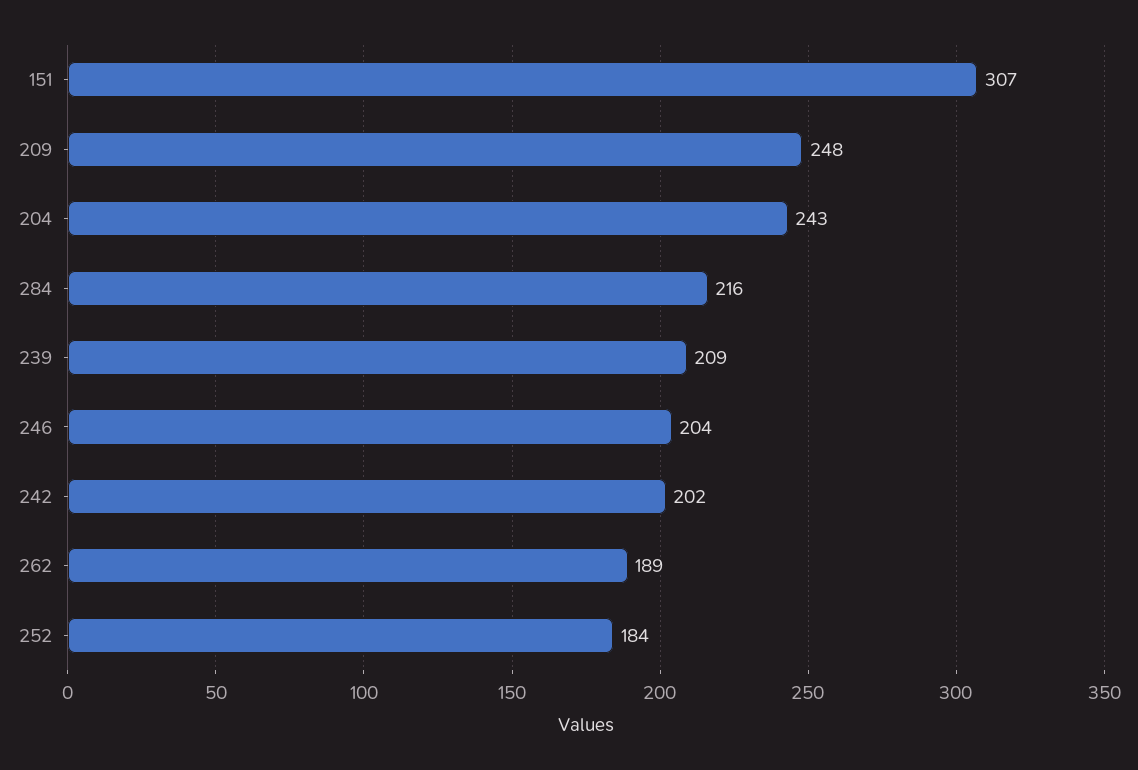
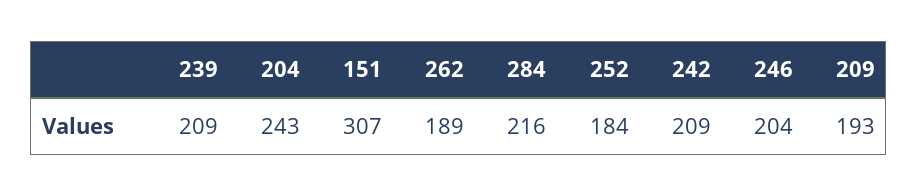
209: 248 -> 193
242: 202 -> 209

